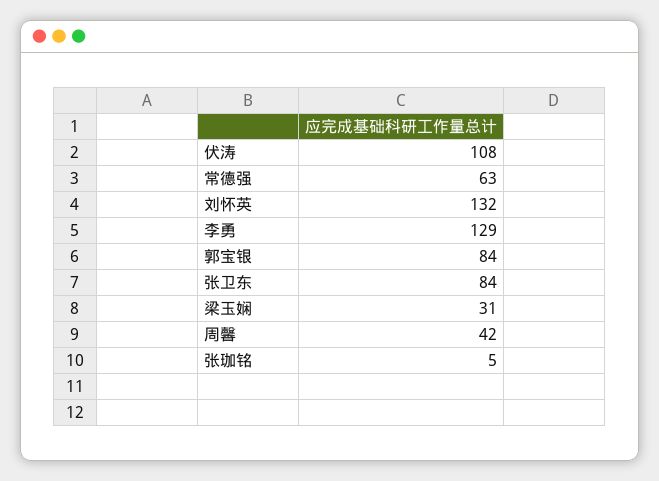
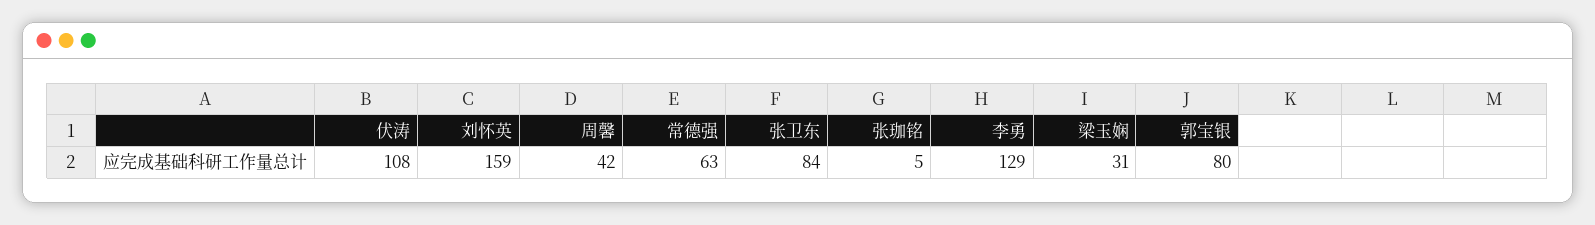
刘怀英: 132 -> 159
郭宝银: 84 -> 80

